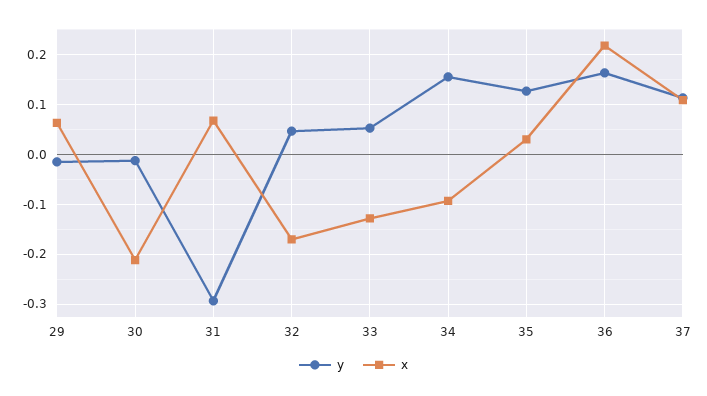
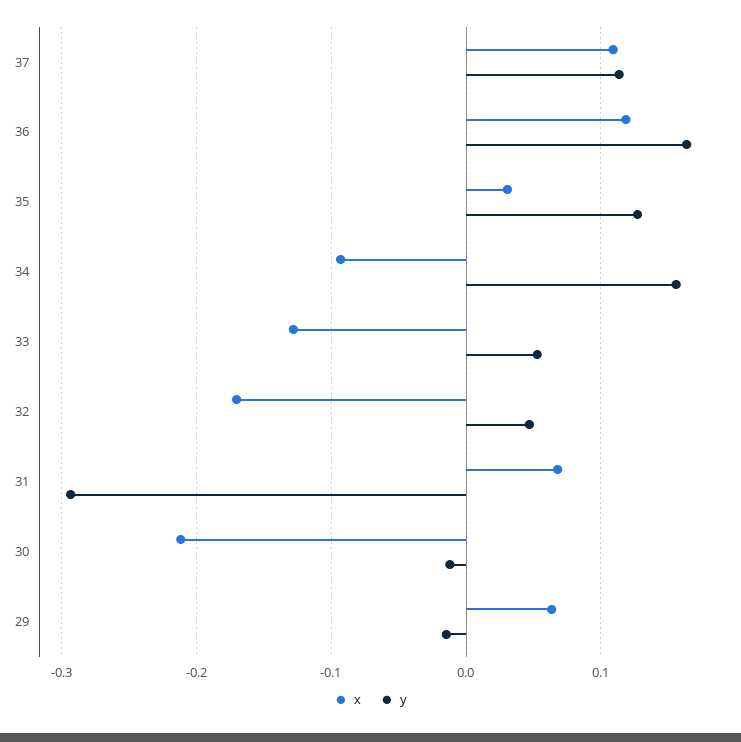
x, 36: 0.22 -> 0.12

